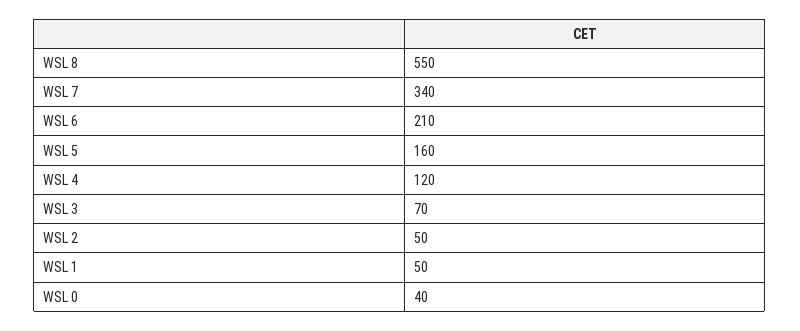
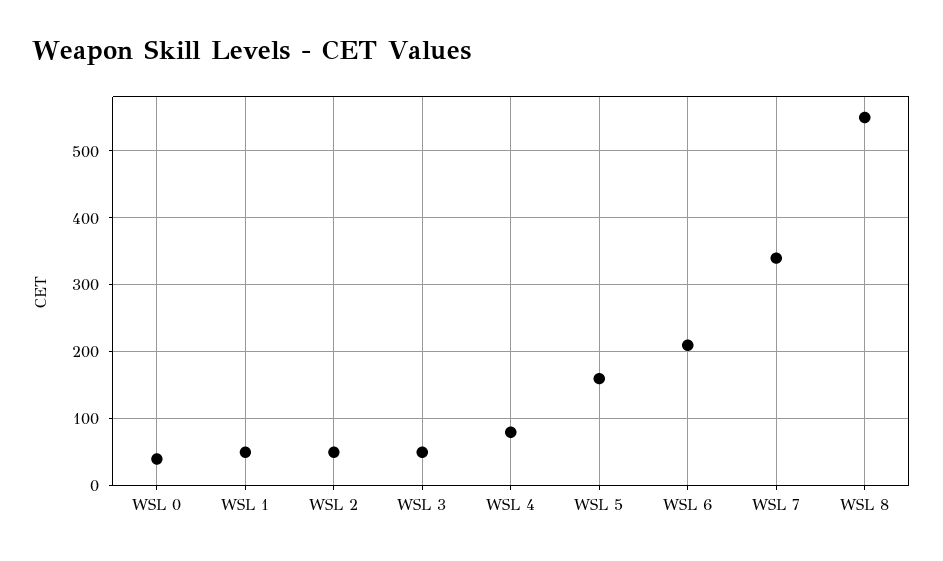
WSL 4: 120 -> 80
WSL 3: 70 -> 50

